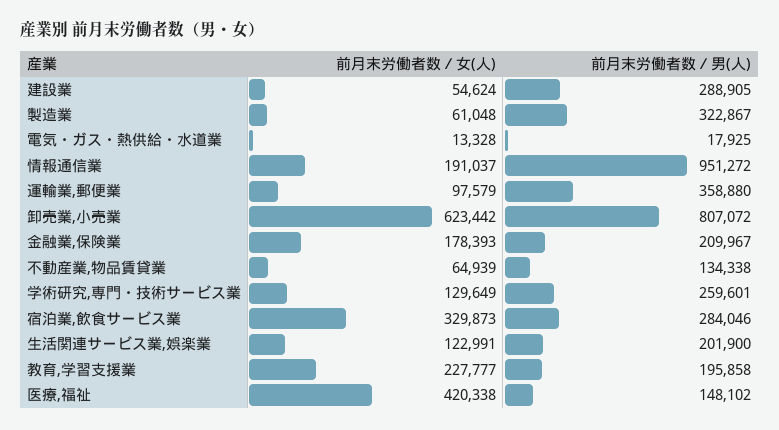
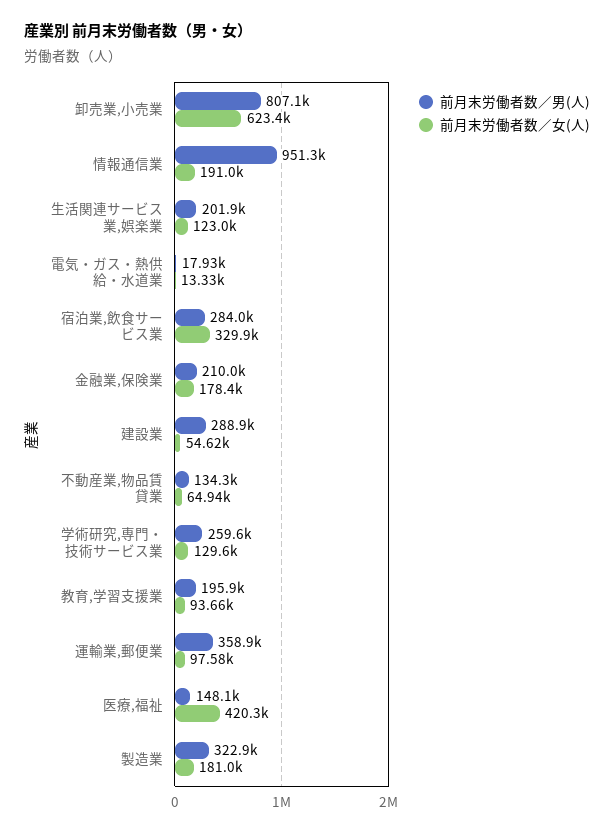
前月末労働者数／女(人), 製造業: 61048 -> 181000
前月末労働者数／女(人), 教育,学習支援業: 227777 -> 93660

